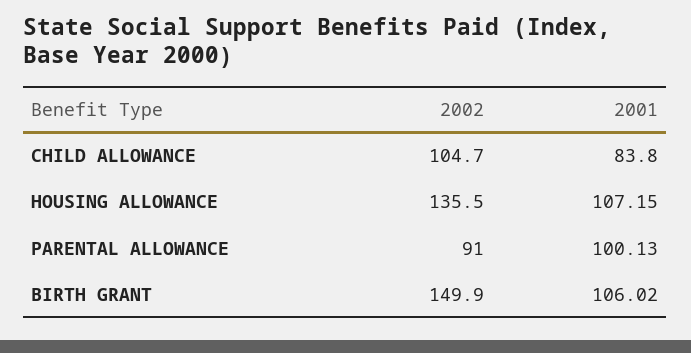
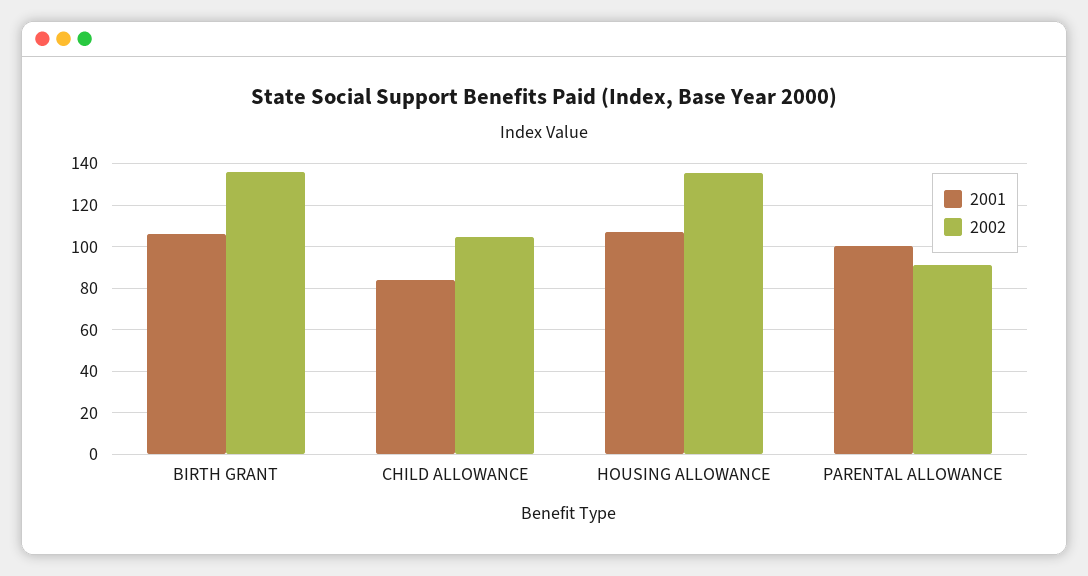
2002, BIRTH GRANT: 149.9 -> 135

